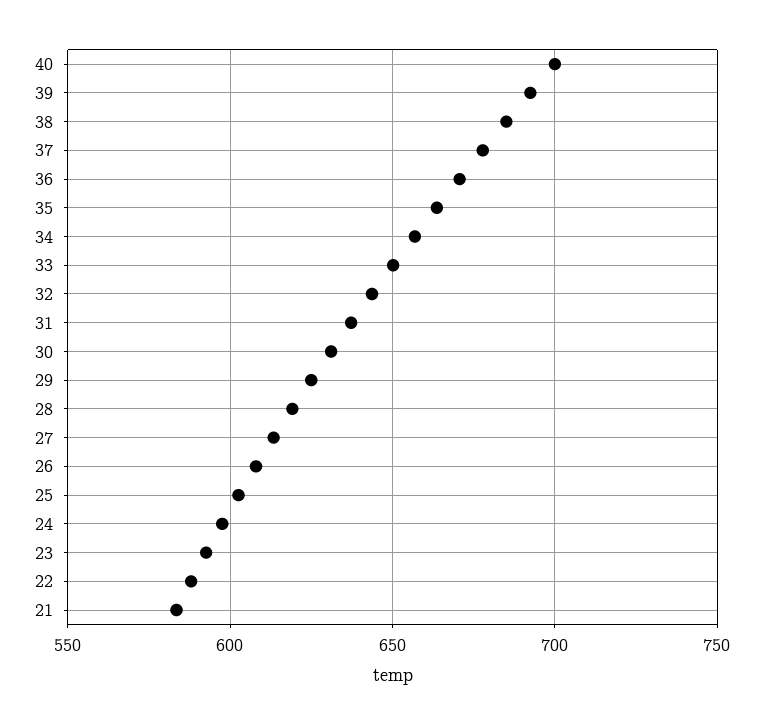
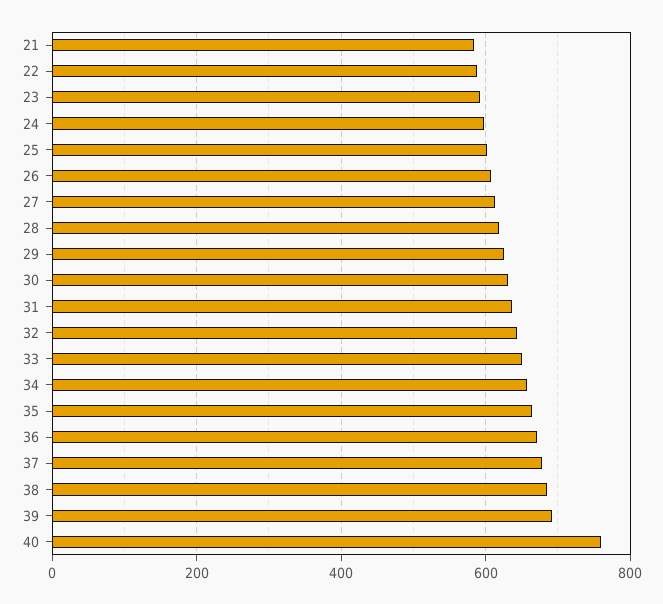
40: 700 -> 760

